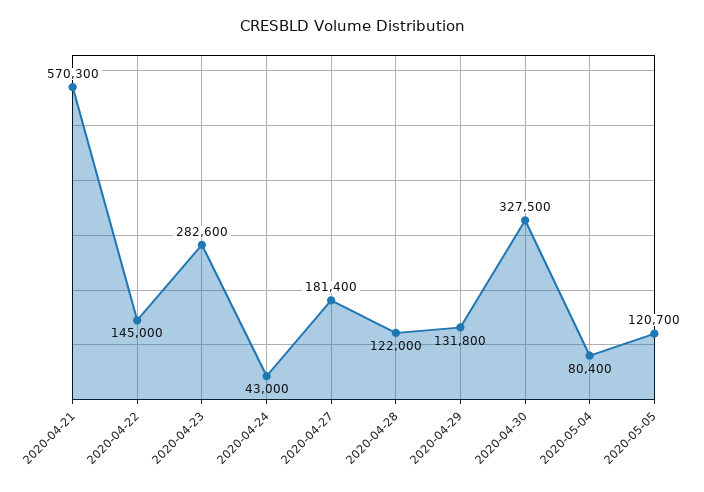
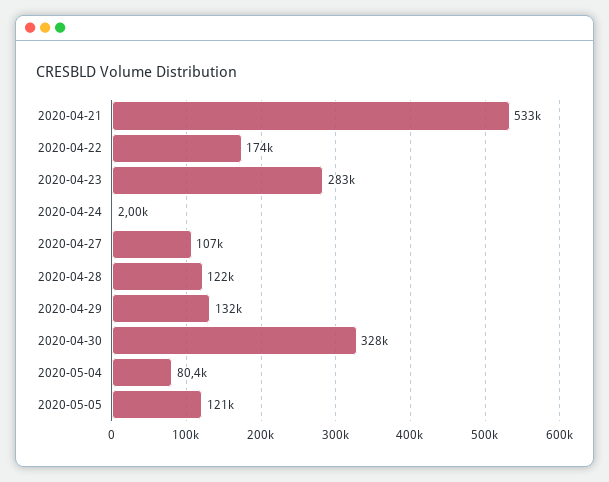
2020-04-21: 570300 -> 533000
2020-04-22: 145000 -> 174000
2020-04-24: 43000 -> 2000
2020-04-27: 181400 -> 107000

